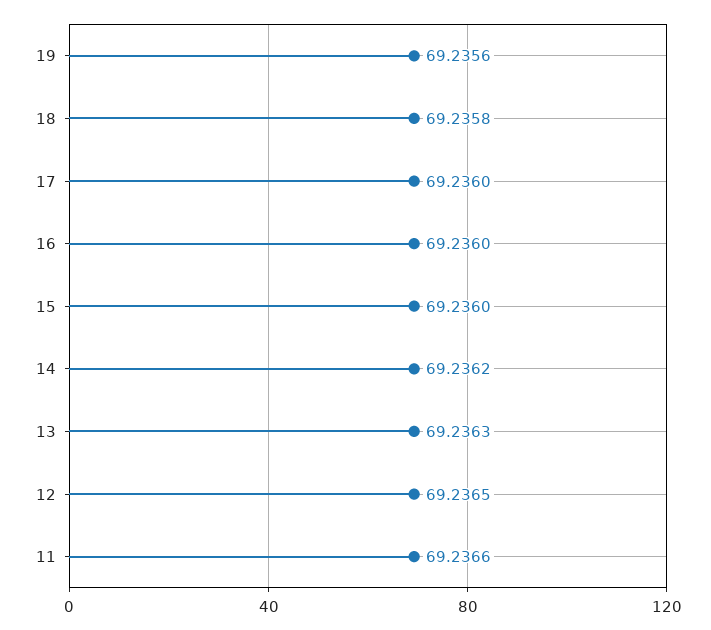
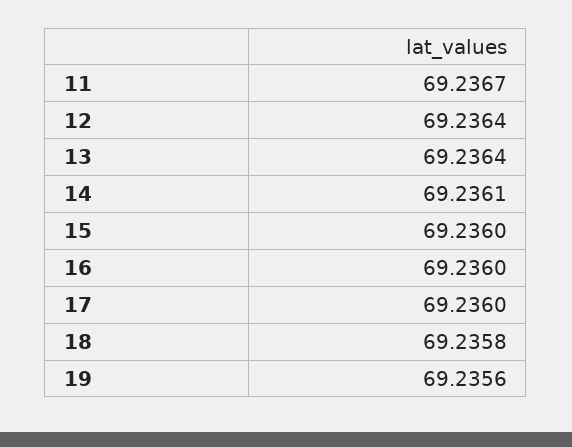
14: 69.2362 -> 69.2361
13: 69.2363 -> 69.2364
12: 69.2365 -> 69.2364
11: 69.2366 -> 69.2367

